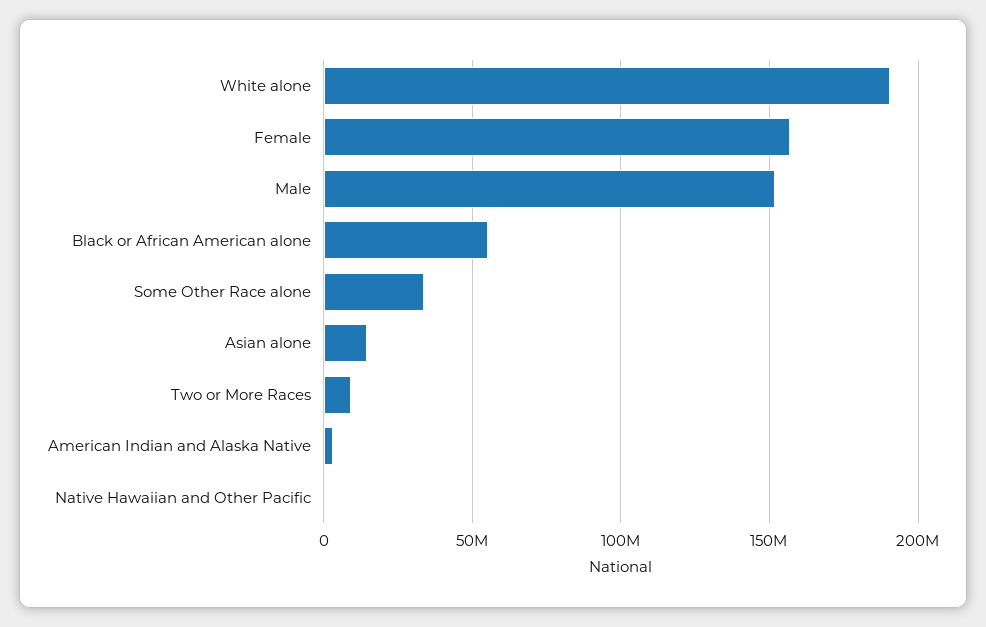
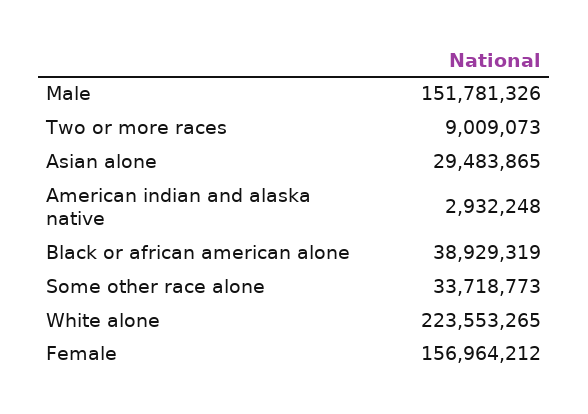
White alone: 190000000 -> 223553265
Black or African American alone: 55000000 -> 38929319
Asian alone: 15000000 -> 29483865
Native Hawaiian and Other Pacific: 0 -> none

